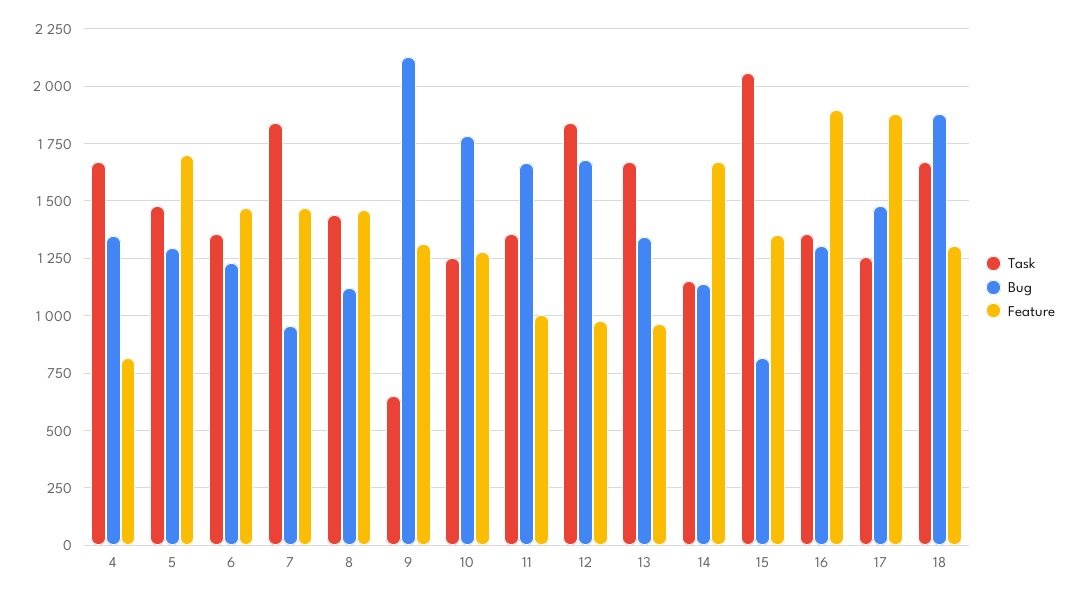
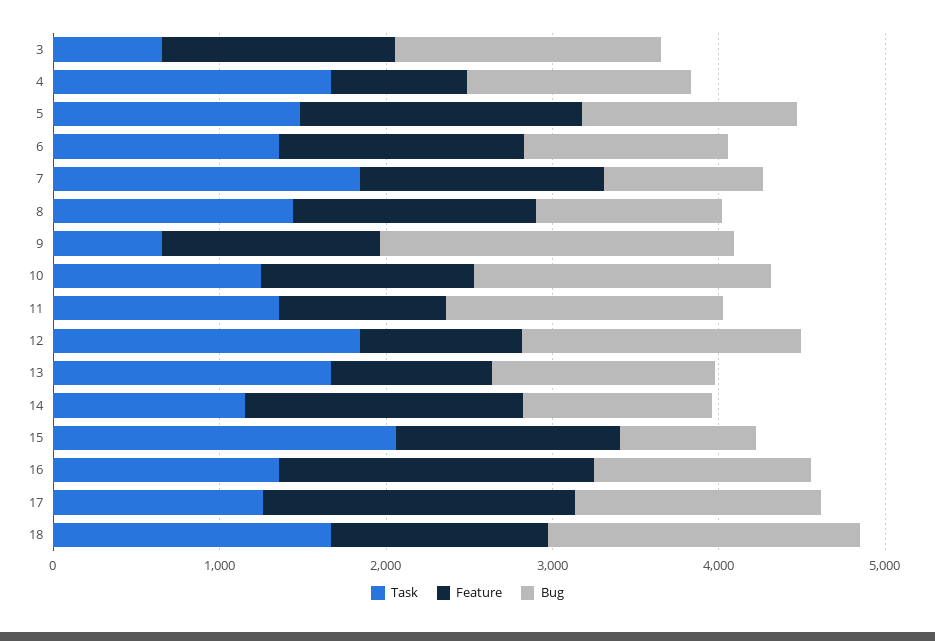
Task, 3: none -> 600
Feature, 3: none -> 1400
Bug, 3: none -> 1600

